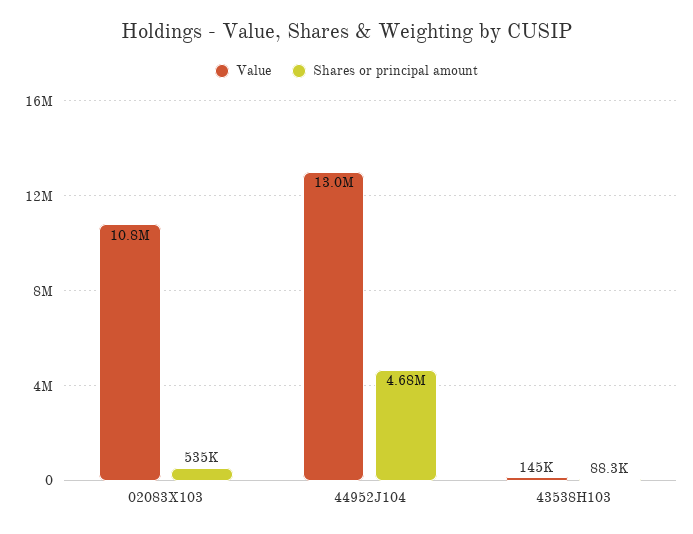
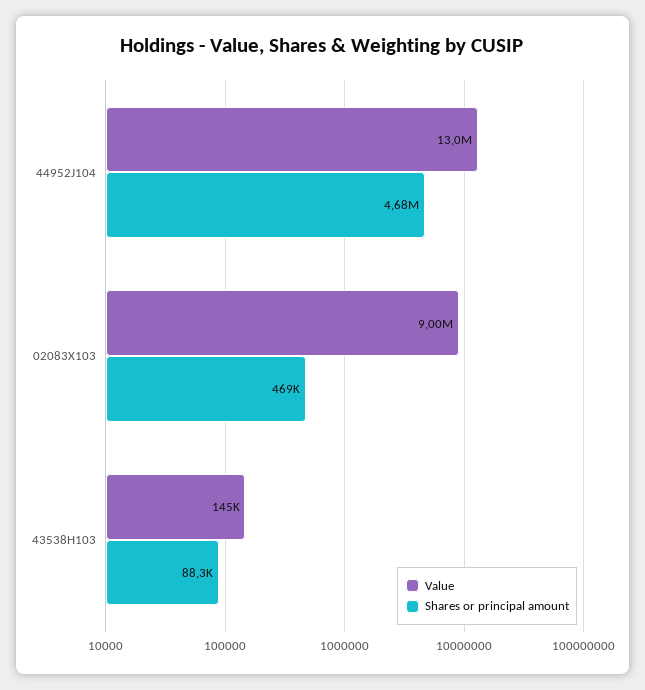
Value, 02083X103: 10800000 -> 9000000
Shares or principal amount, 02083X103: 535000 -> 469000

